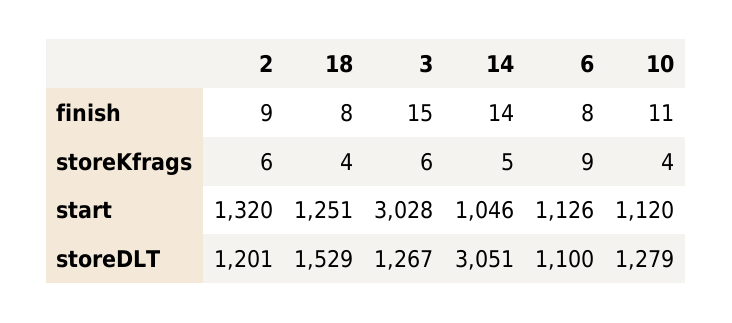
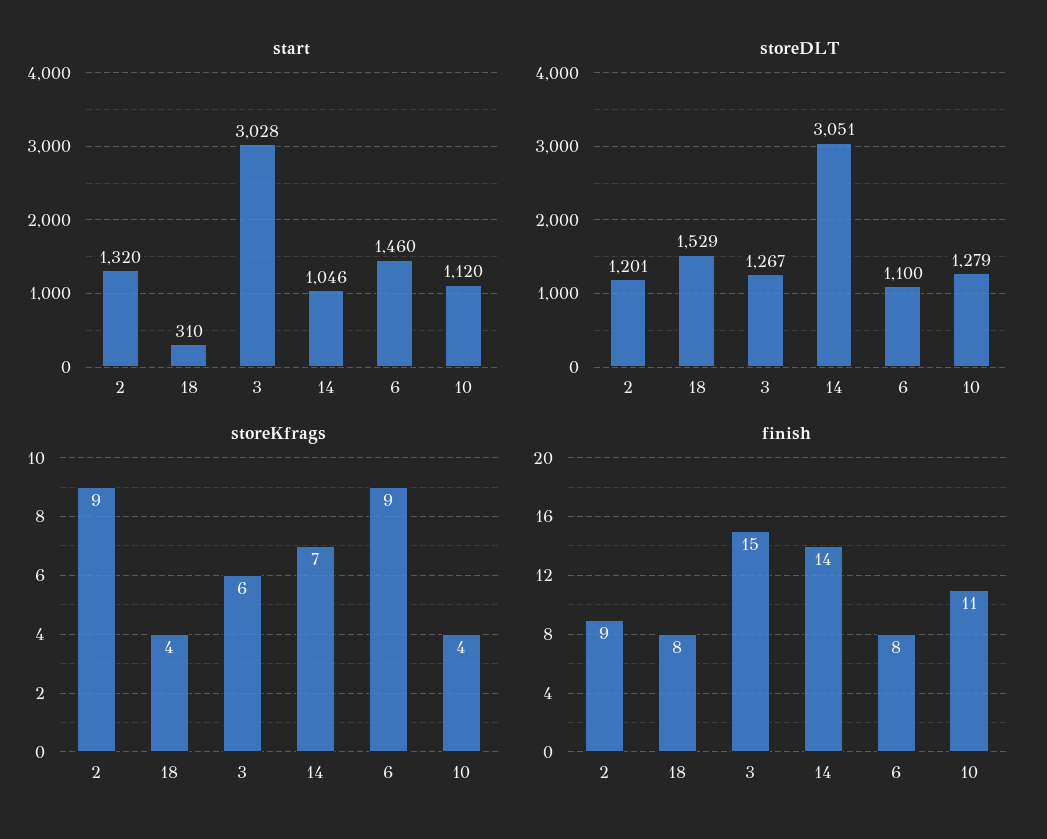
storeKfrags, 2: 6 -> 9
storeKfrags, 14: 5 -> 7
start, 18: 1251 -> 310
start, 6: 1126 -> 1460

